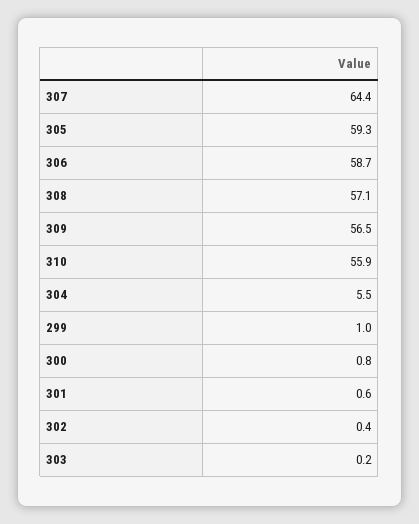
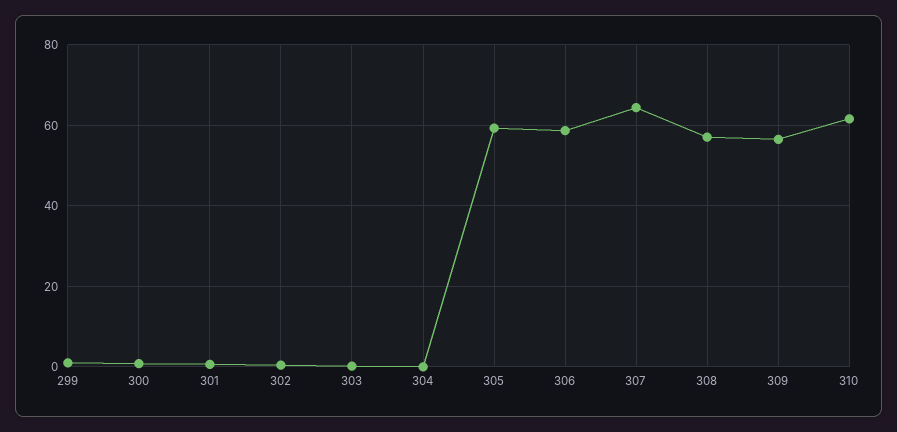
310: 55.9 -> 62
304: 5.5 -> 0

